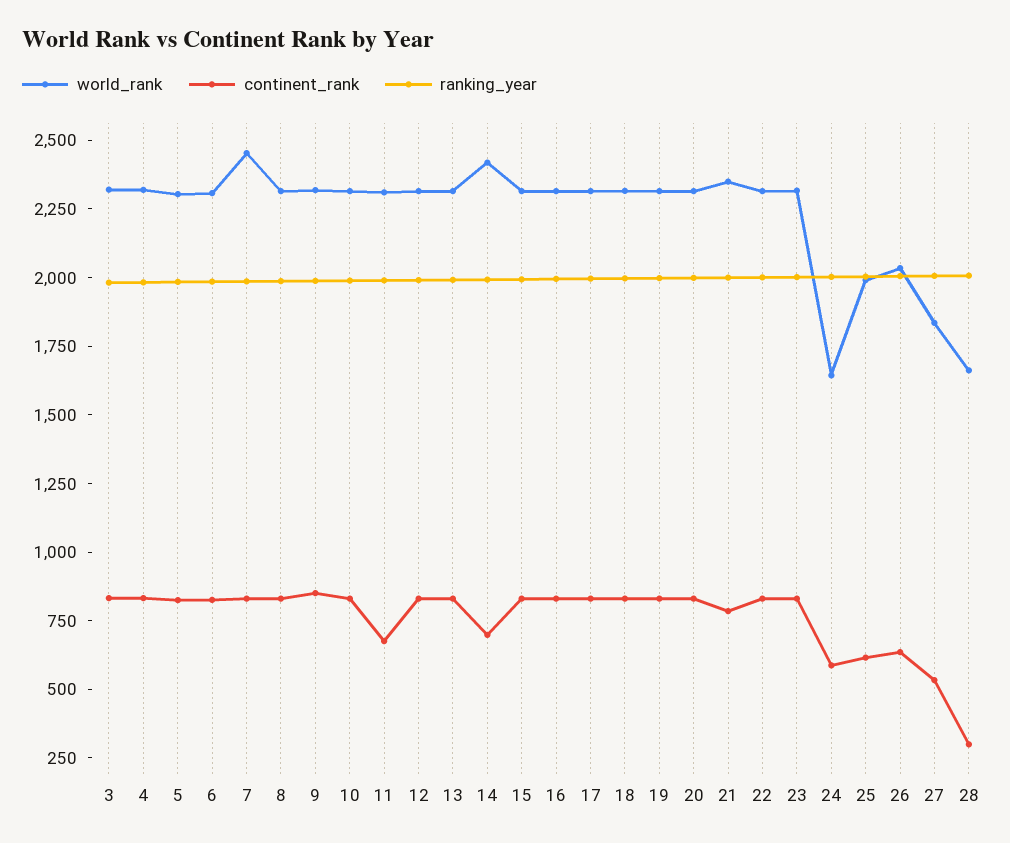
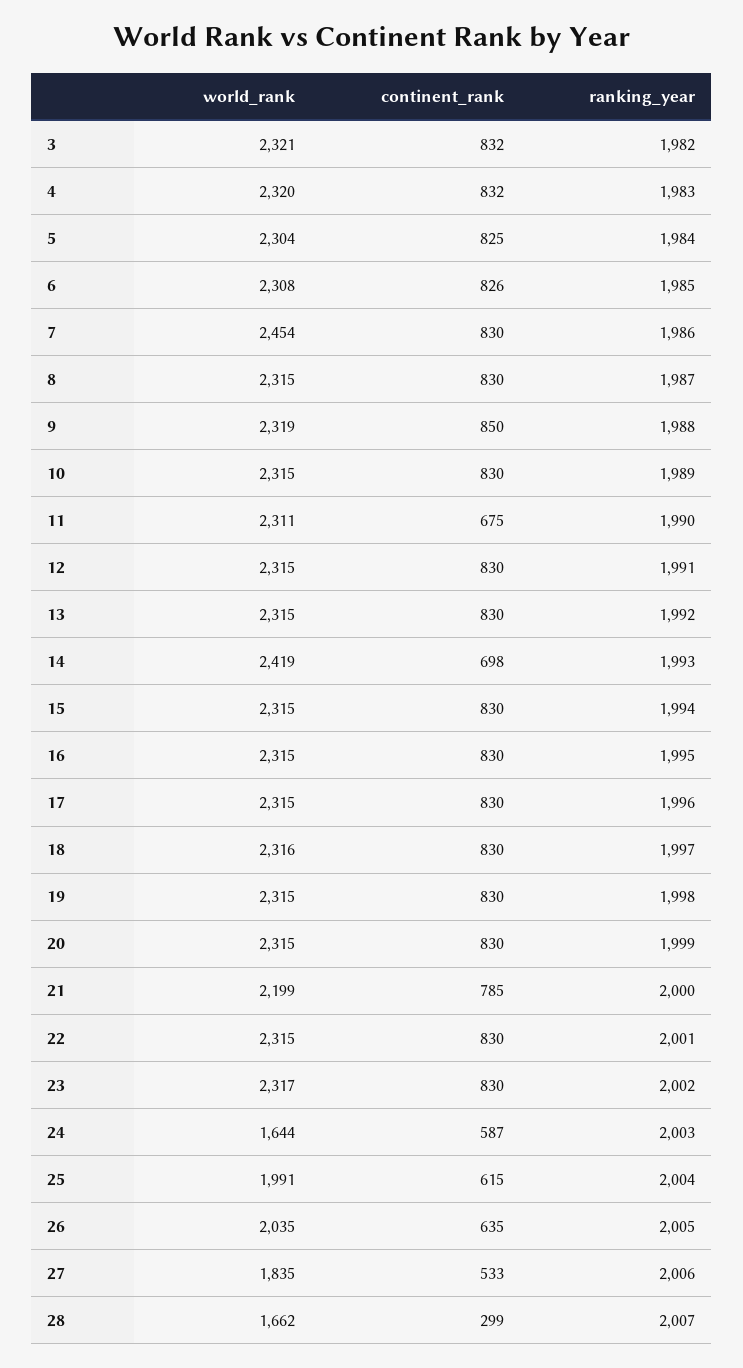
world_rank, 21: 2350 -> 2199

